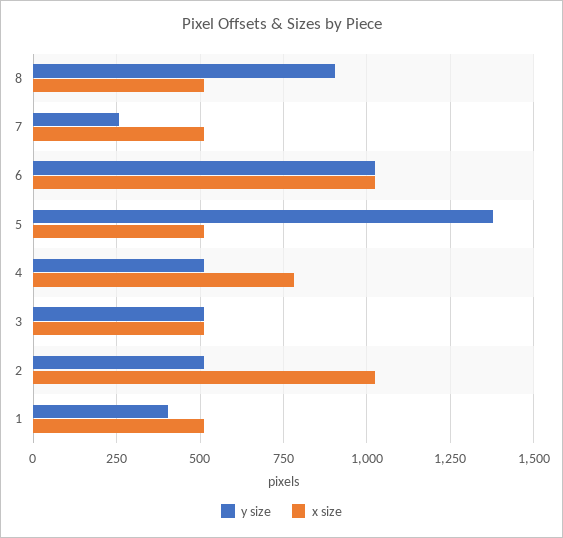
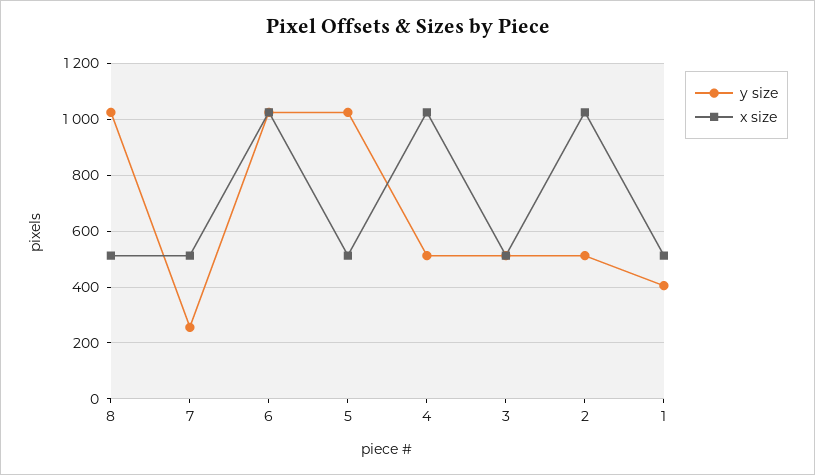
y size, 8: 900 -> 1025
y size, 5: 1375 -> 1025
x size, 4: 775 -> 1025

